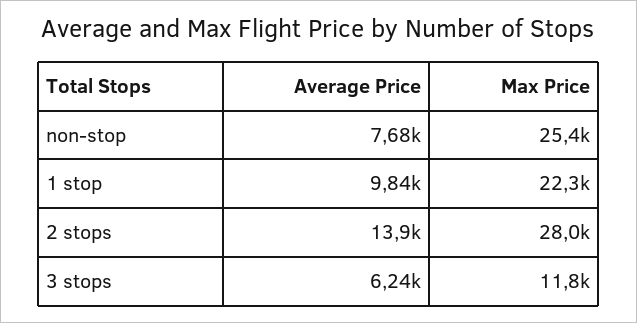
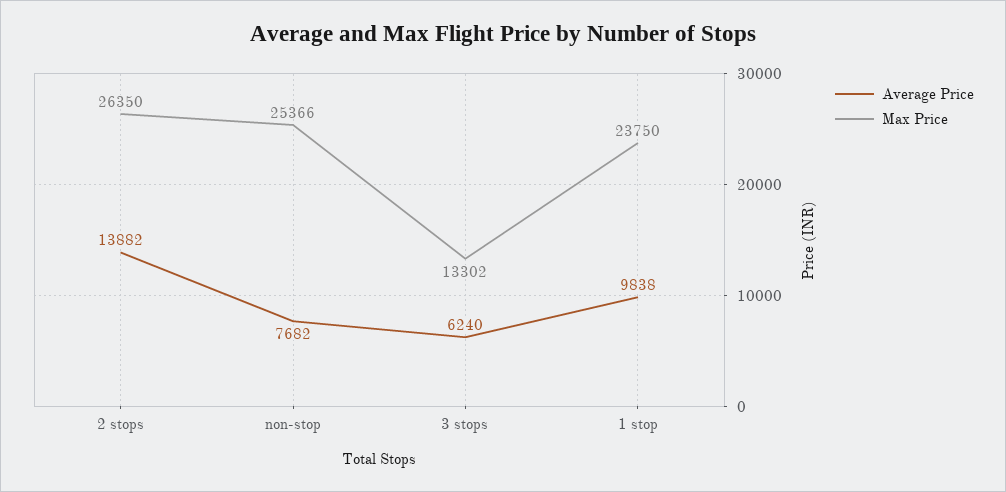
Max Price, 1 stop: 22300 -> 23750
Max Price, 2 stops: 28000 -> 26350
Max Price, 3 stops: 11800 -> 13302

